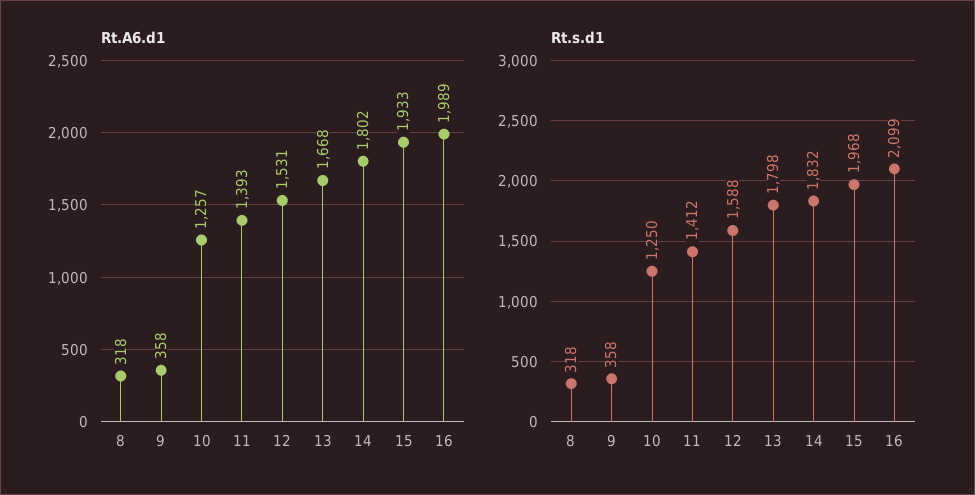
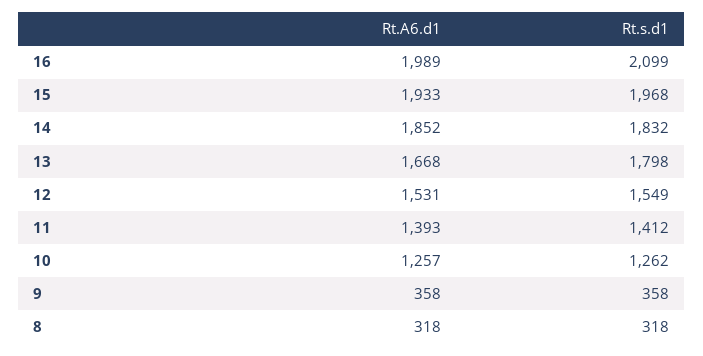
Rt.A6.d1, 14: 1802 -> 1852
Rt.s.d1, 10: 1250 -> 1262
Rt.s.d1, 12: 1588 -> 1549

